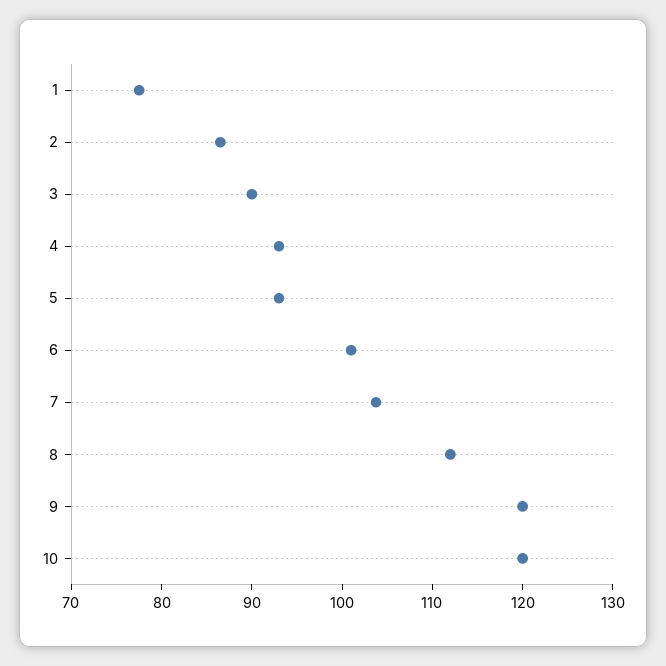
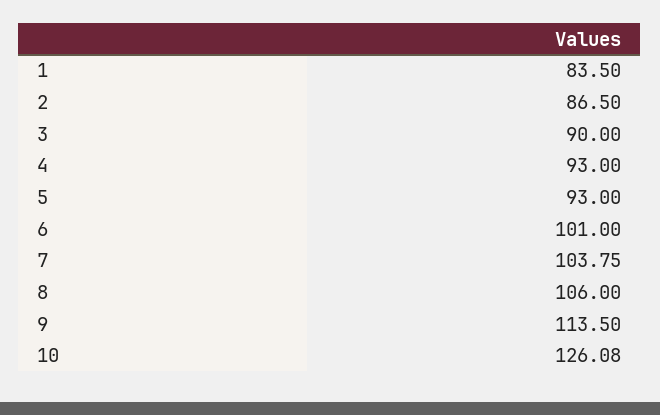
1: 78 -> 83.5
8: 112 -> 106
9: 120 -> 113.5
10: 120 -> 126.08

